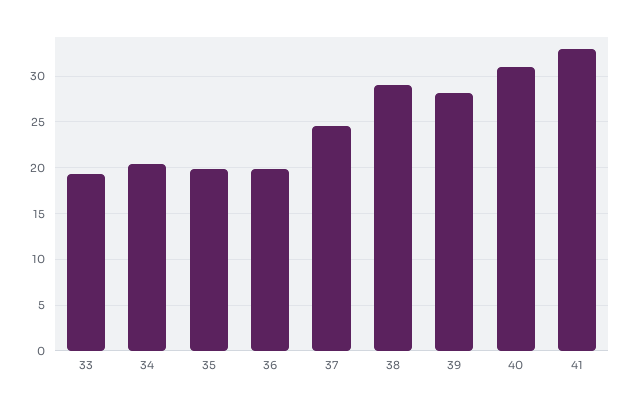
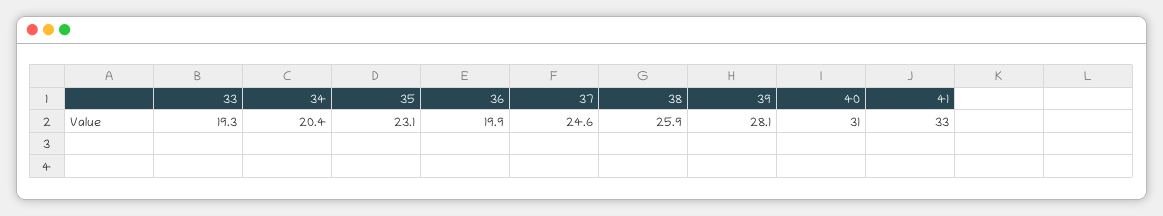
35: 20 -> 23.1
38: 29 -> 25.9

